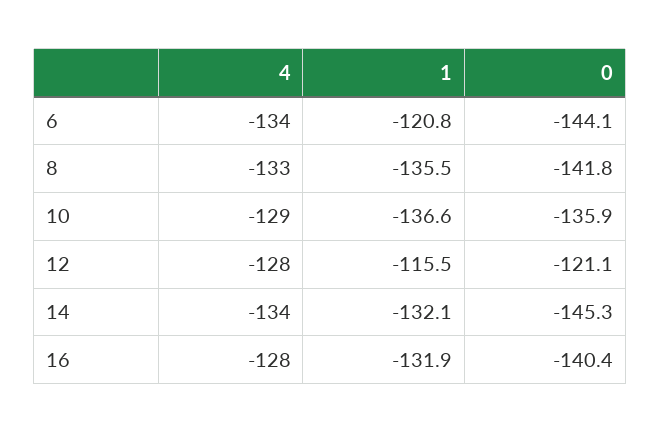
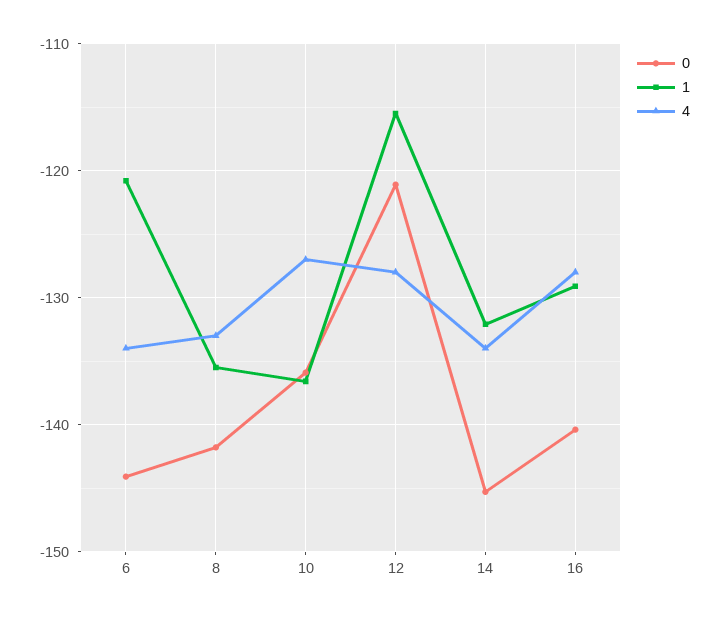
4, 10: -129 -> -127
1, 16: -131.9 -> -129

